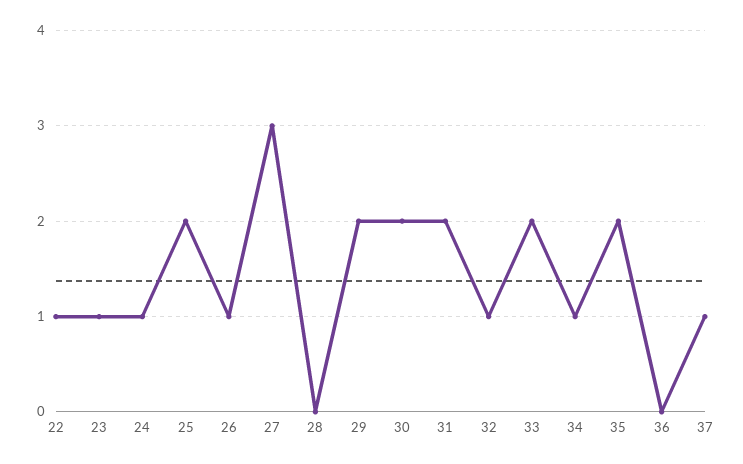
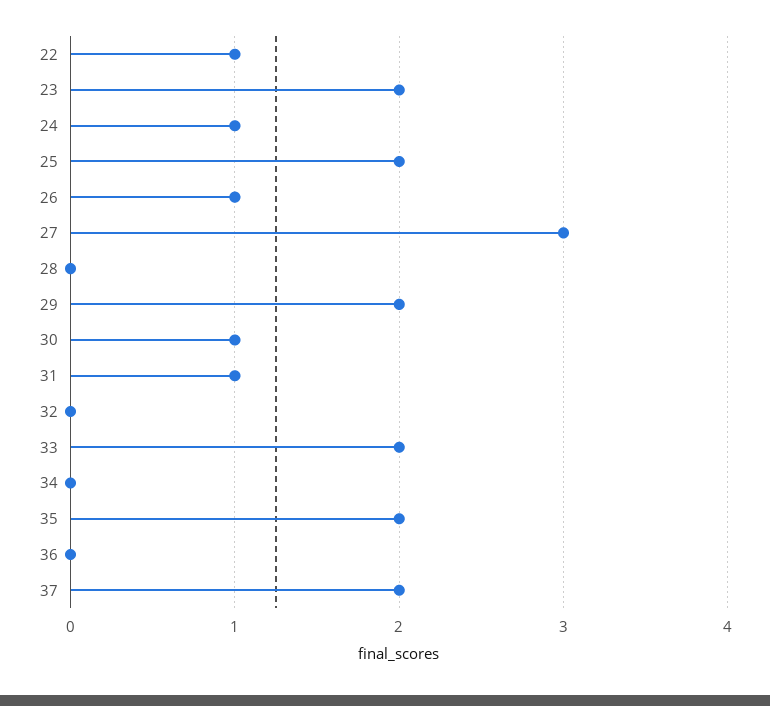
23: 1 -> 2
30: 2 -> 1
31: 2 -> 1
32: 1 -> 0
34: 1 -> 0
37: 1 -> 2

